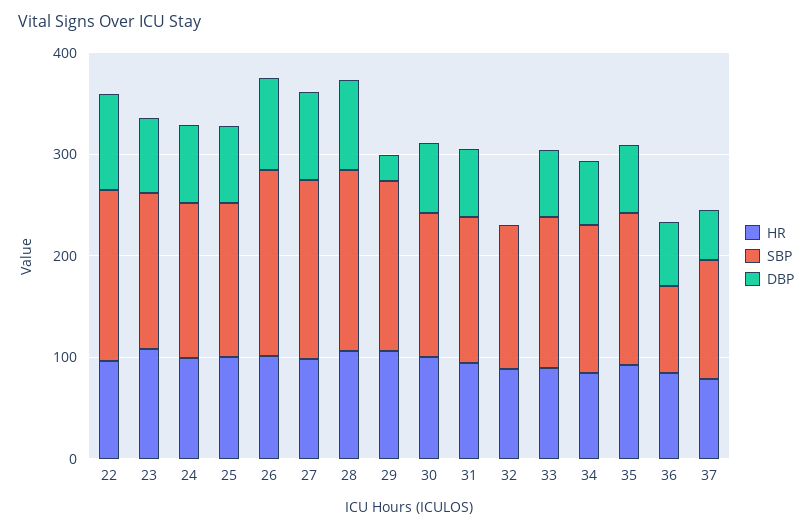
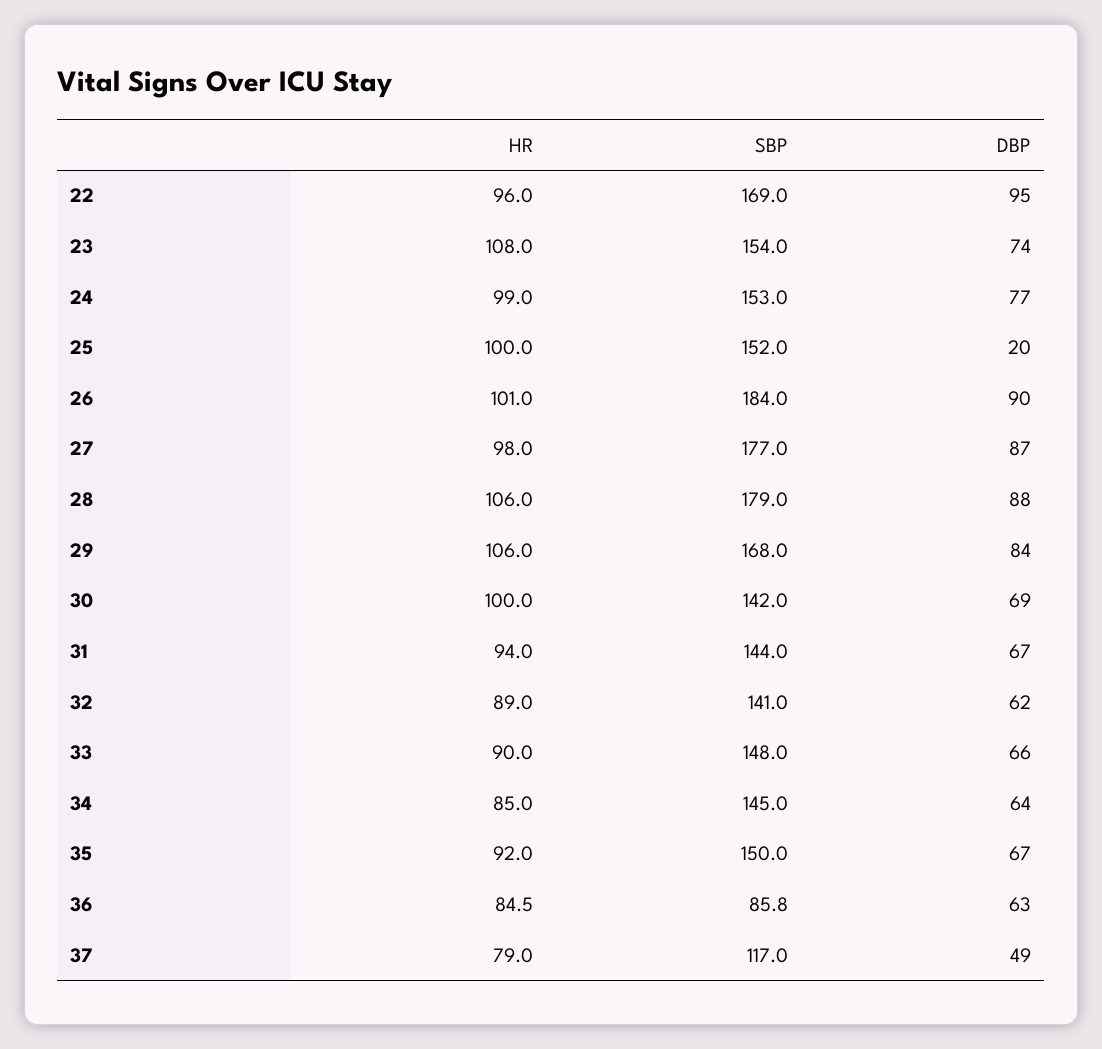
DBP, 25: 80 -> 20
DBP, 29: 20 -> 84
DBP, 32: 0 -> 62

